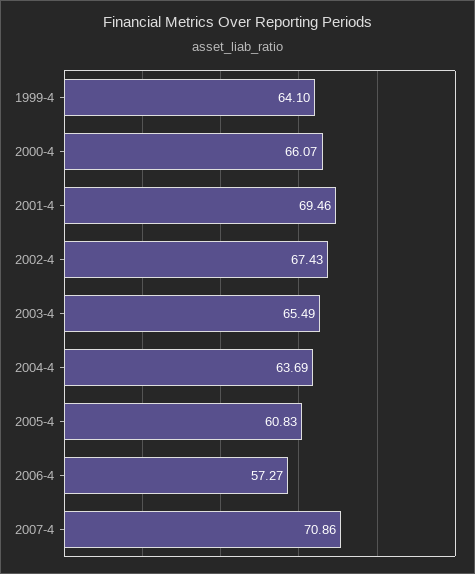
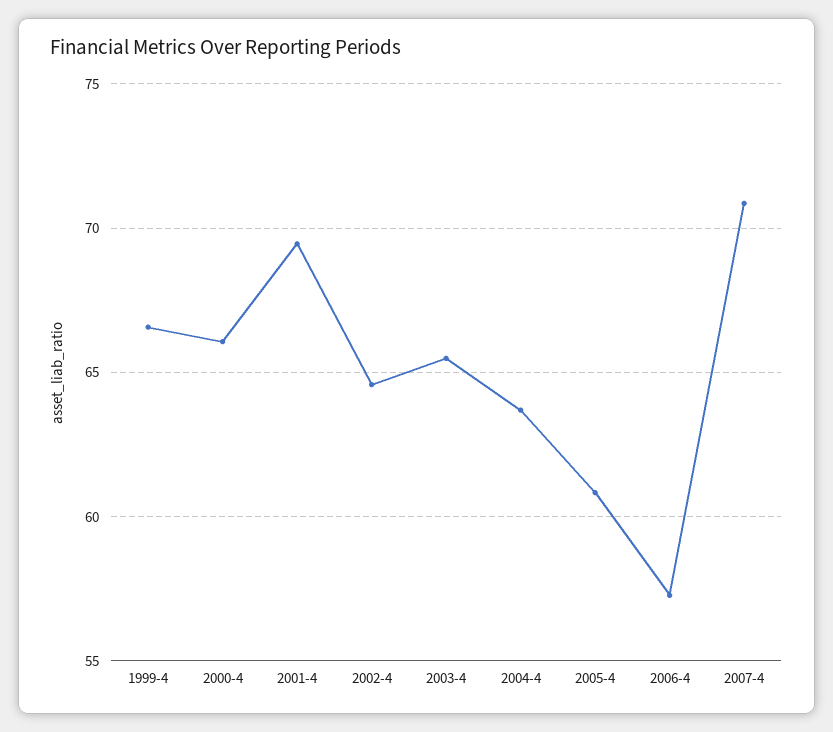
1999-4: 64.1 -> 66.5
2002-4: 67.43 -> 64.5

